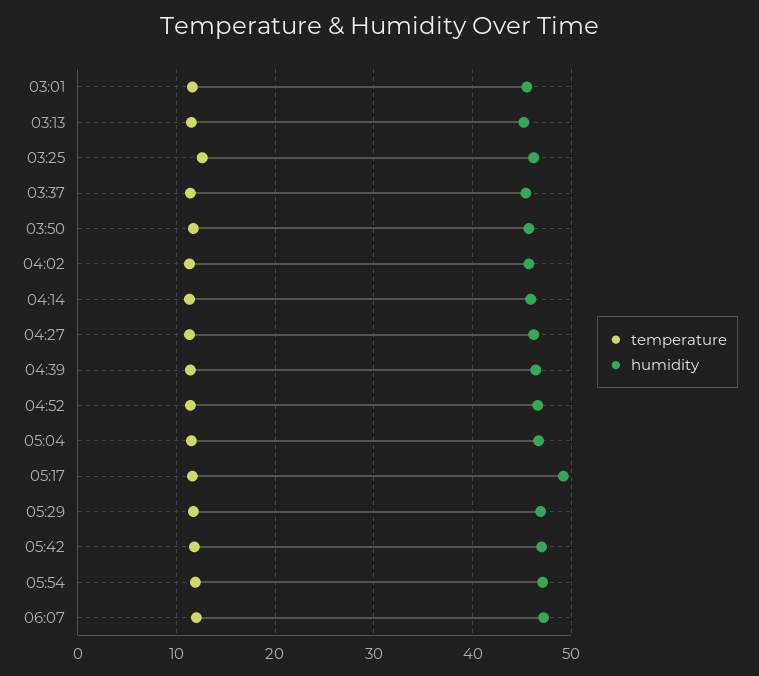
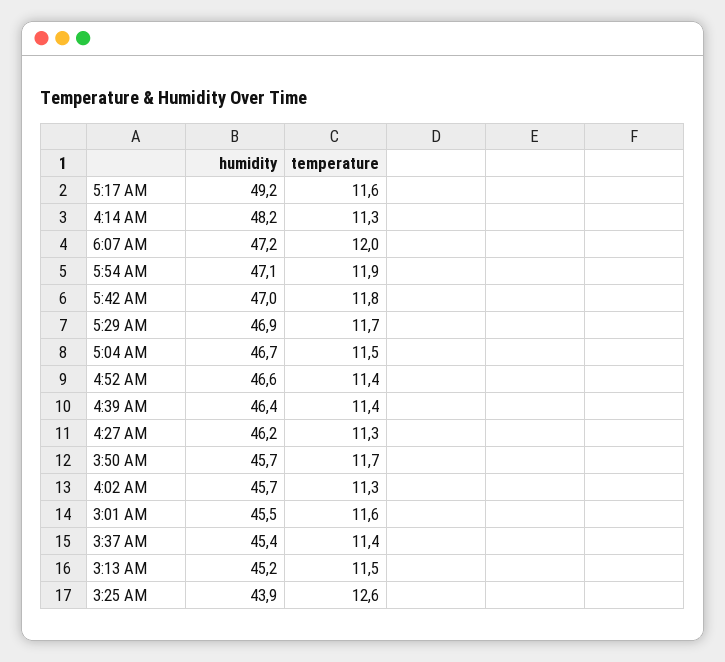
humidity, 03:25: 46 -> 43.9
humidity, 04:14: 46 -> 48.2

